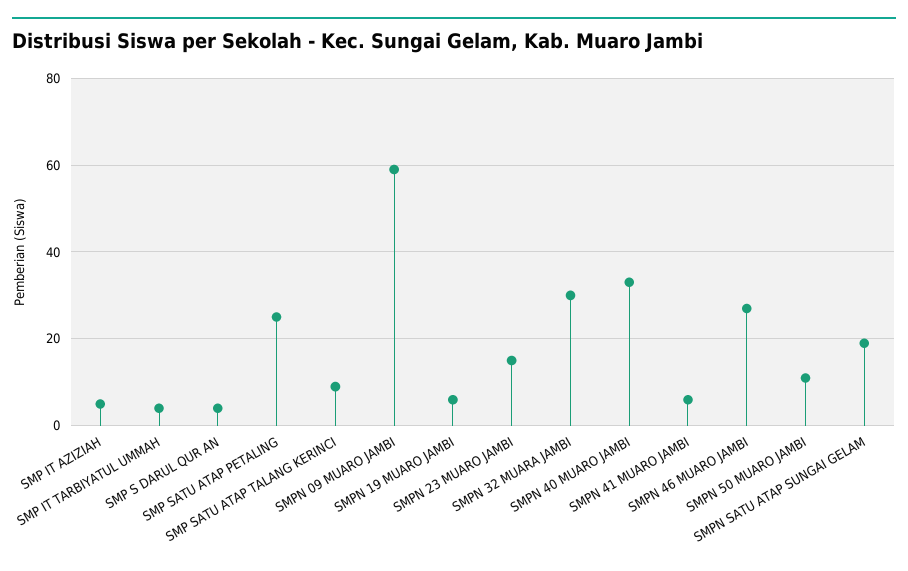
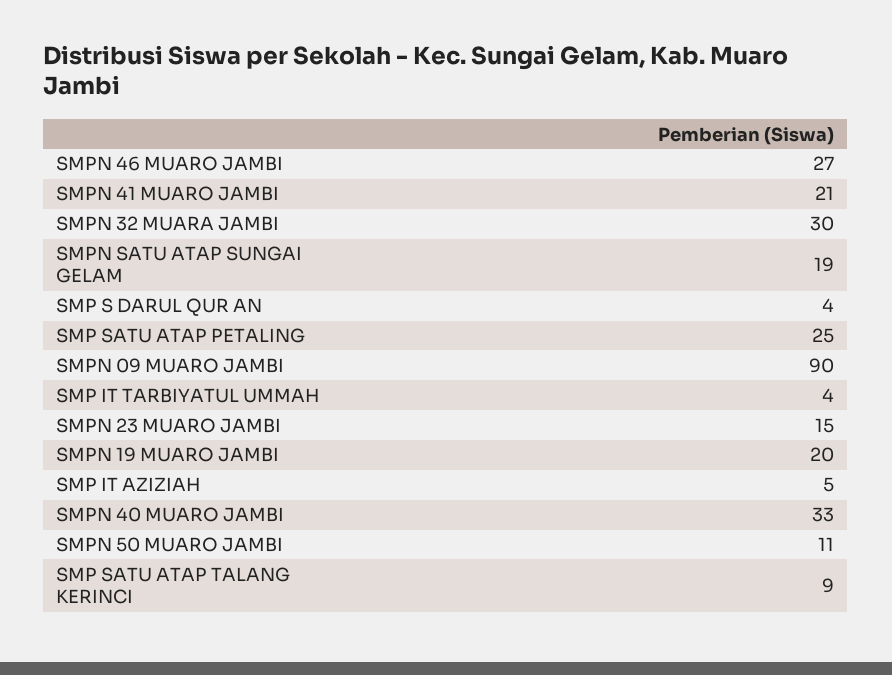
SMPN 09 MUARO JAMBI: 60 -> 90
SMPN 19 MUARO JAMBI: 5 -> 20
SMPN 41 MUARO JAMBI: 5 -> 21

